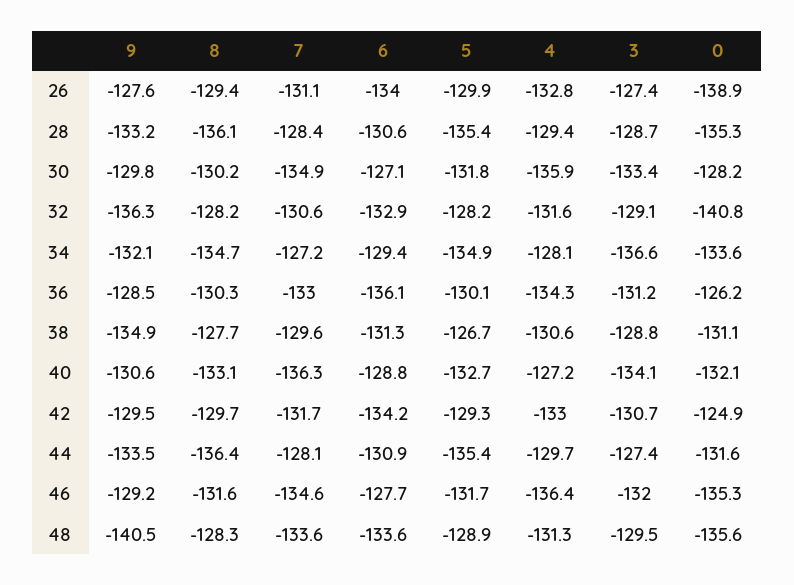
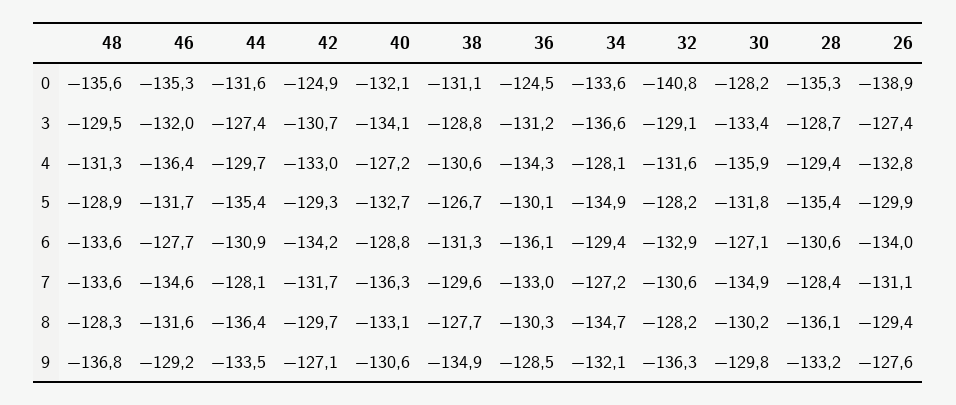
0, 36: -126.2 -> -124.5
9, 42: -129.5 -> -127.1
9, 48: -140.5 -> -136.8

